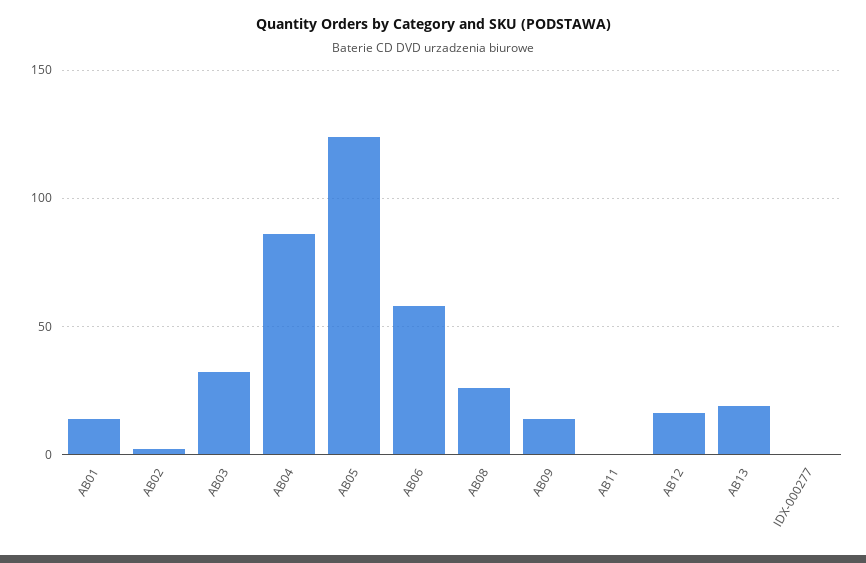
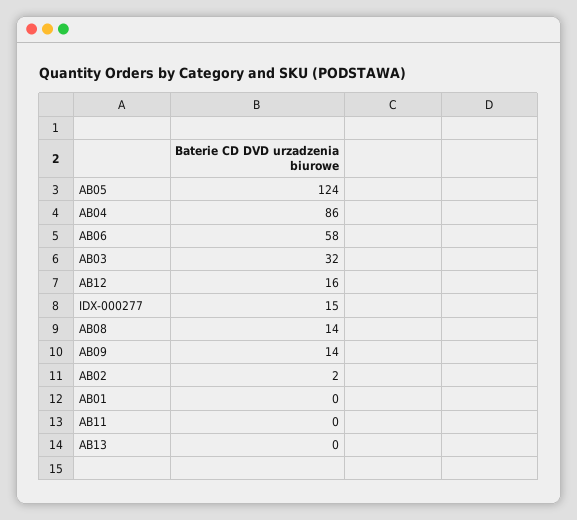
AB01: 15 -> 0
AB08: 25 -> 14
AB13: 20 -> 0
IDX-000277: 0 -> 15

